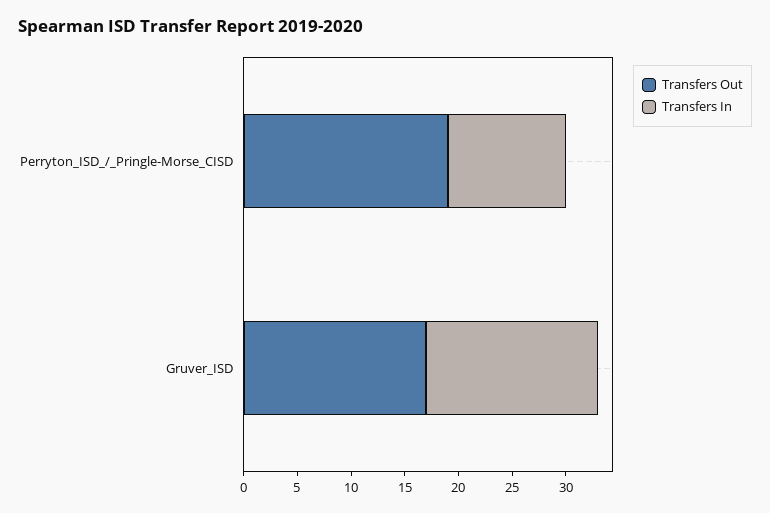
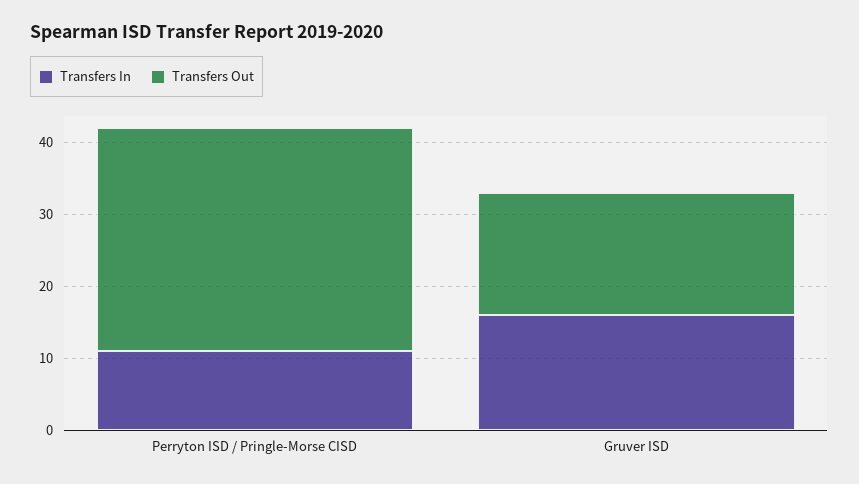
Transfers Out, Perryton_ISD_/_Pringle-Morse_CISD: 19 -> 30

